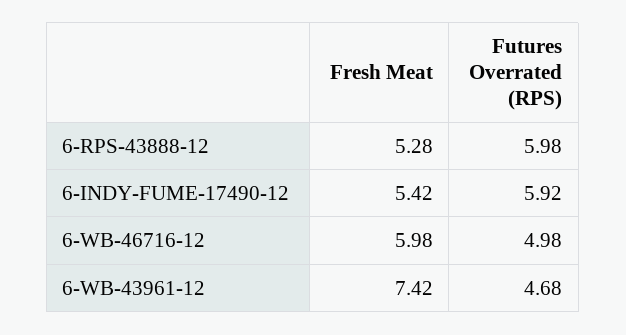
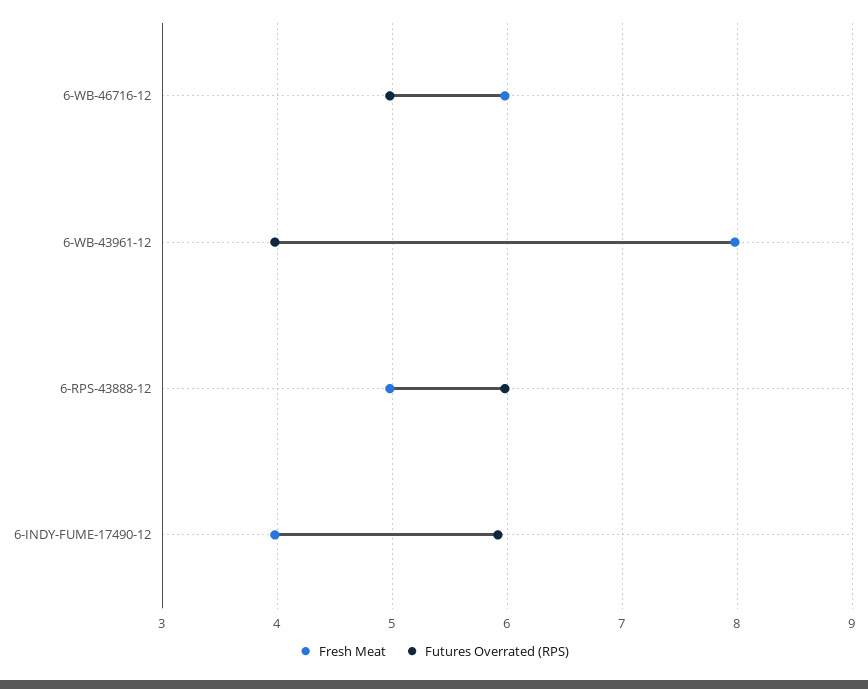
Fresh Meat, 6-RPS-43888-12: 5.28 -> 5
Fresh Meat, 6-INDY-FUME-17490-12: 5.42 -> 4
Fresh Meat, 6-WB-43961-12: 7.42 -> 8
Futures Overrated (RPS), 6-WB-43961-12: 4.68 -> 4

